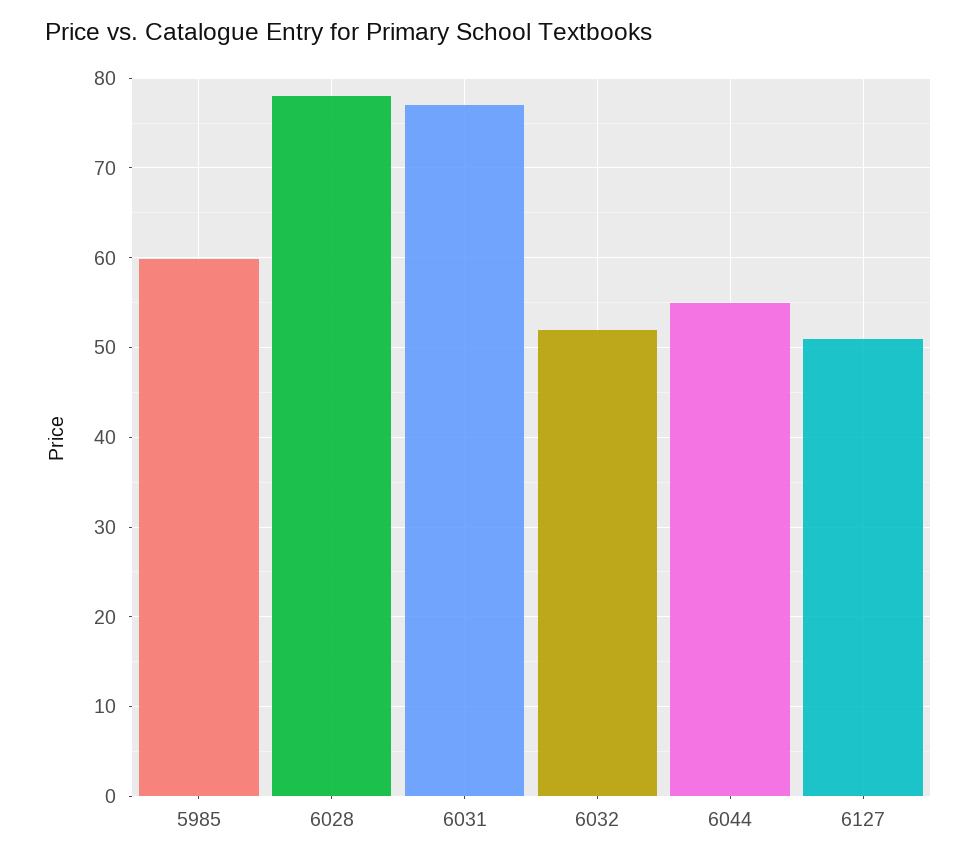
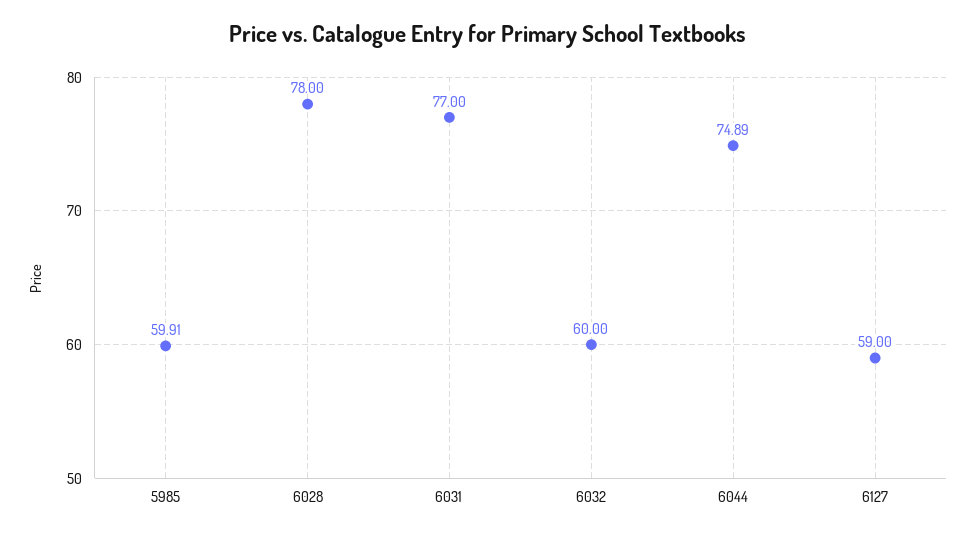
6032: 52 -> 60
6044: 55 -> 74.89
6127: 51 -> 59

